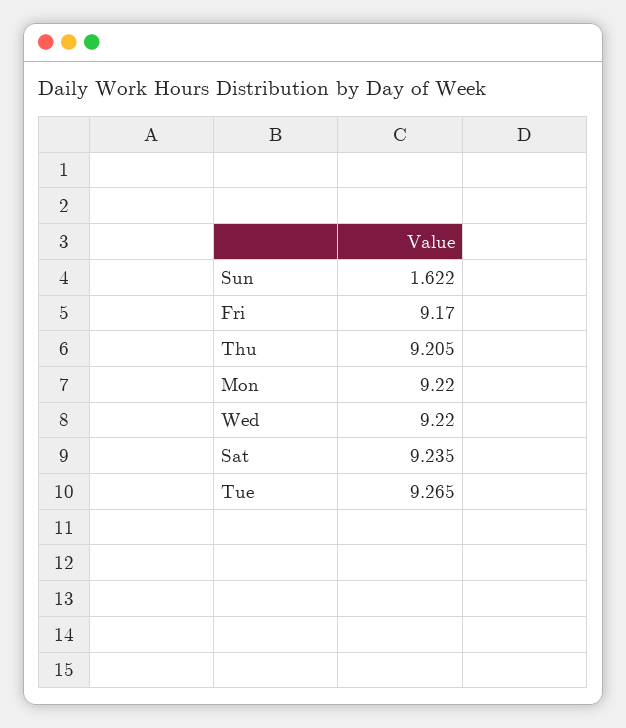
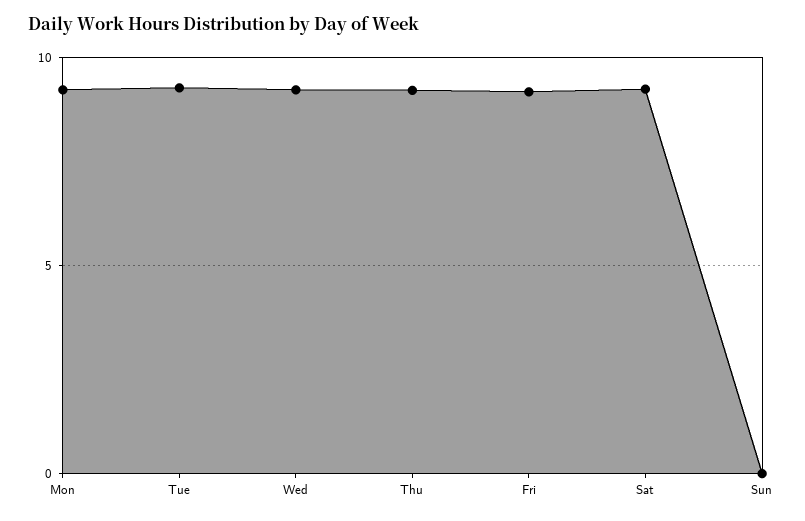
Sun: 1.622 -> 0

